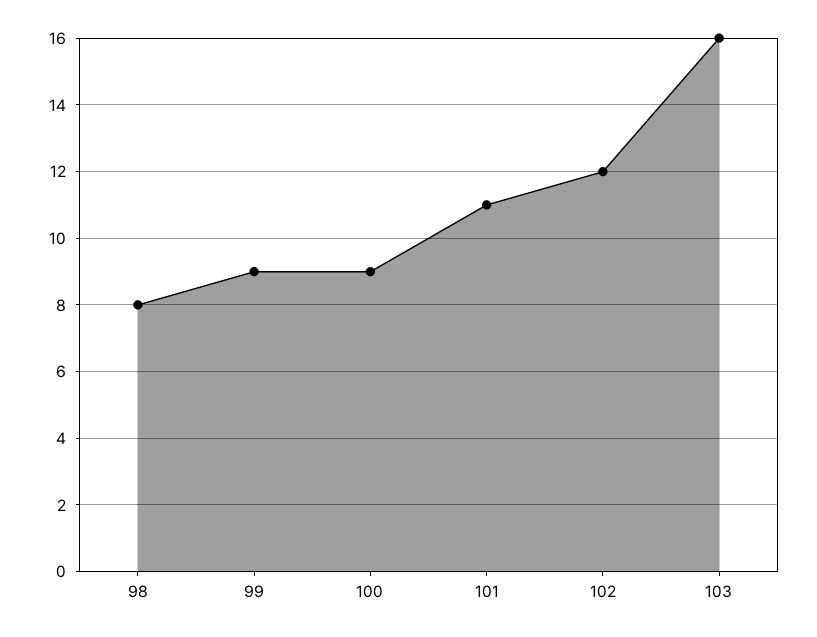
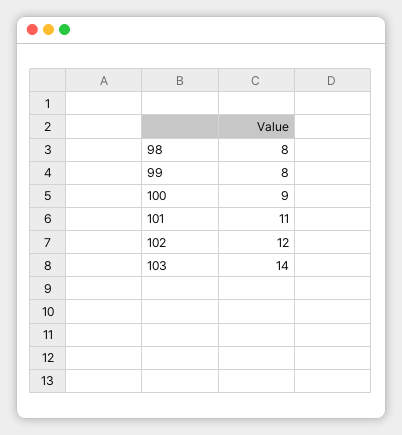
99: 9 -> 8
103: 16 -> 14

